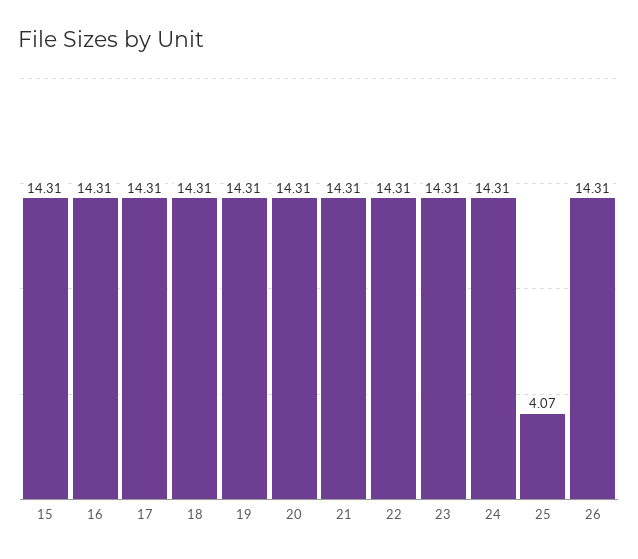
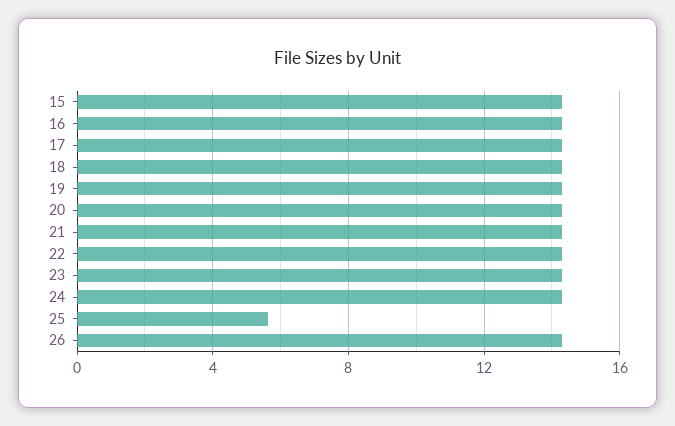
25: 4.07 -> 5.5

